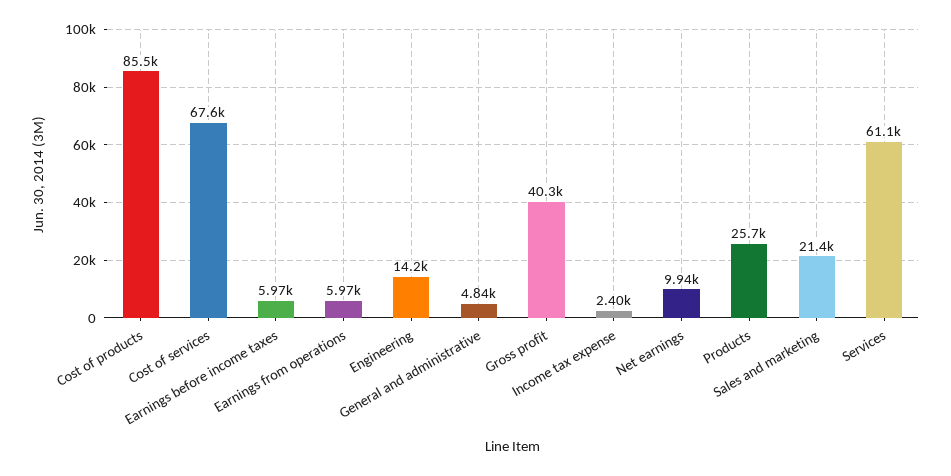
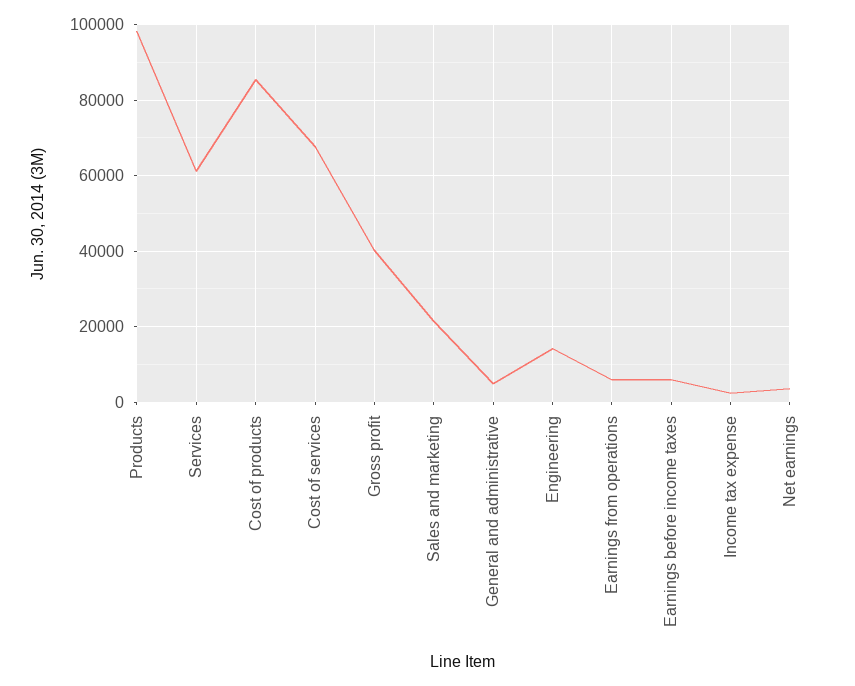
Net earnings: 9940 -> 4000
Products: 25700 -> 98000

